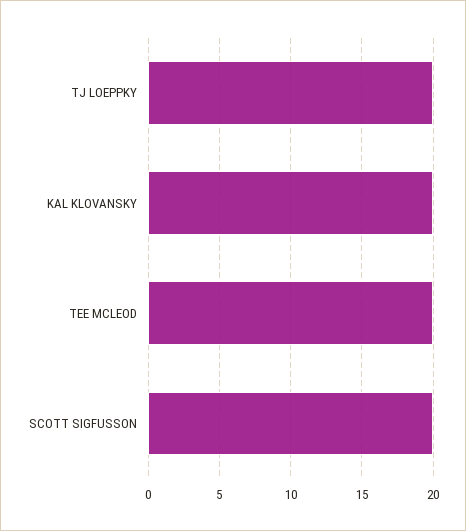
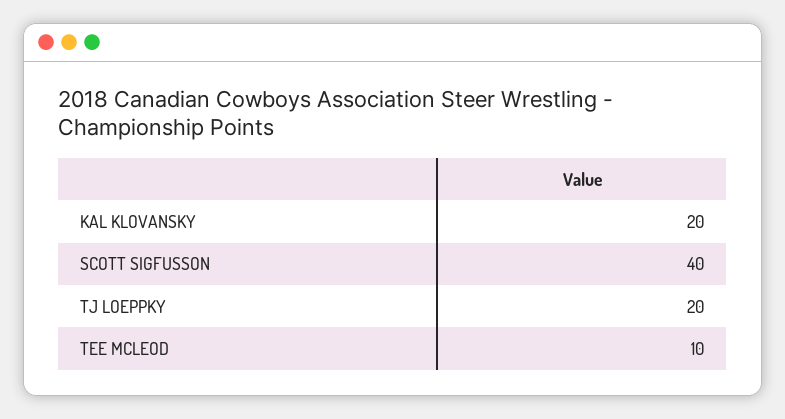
TEE MCLEOD: 20 -> 10
SCOTT SIGFUSSON: 20 -> 40

